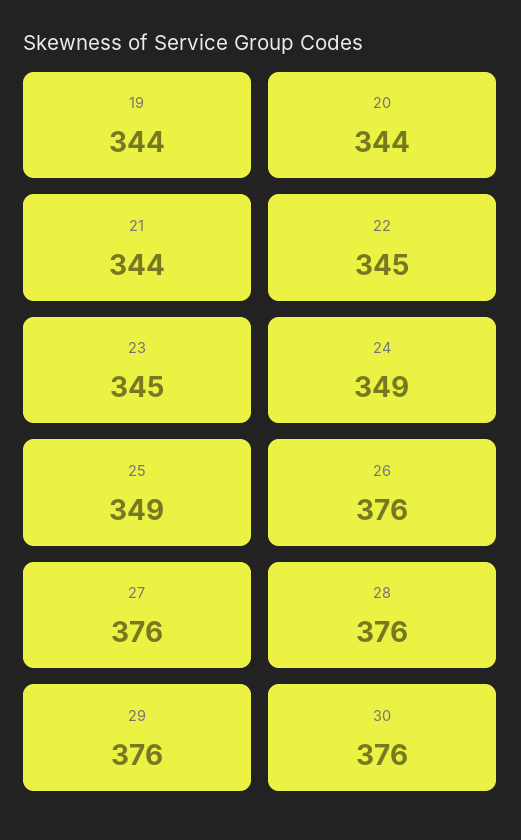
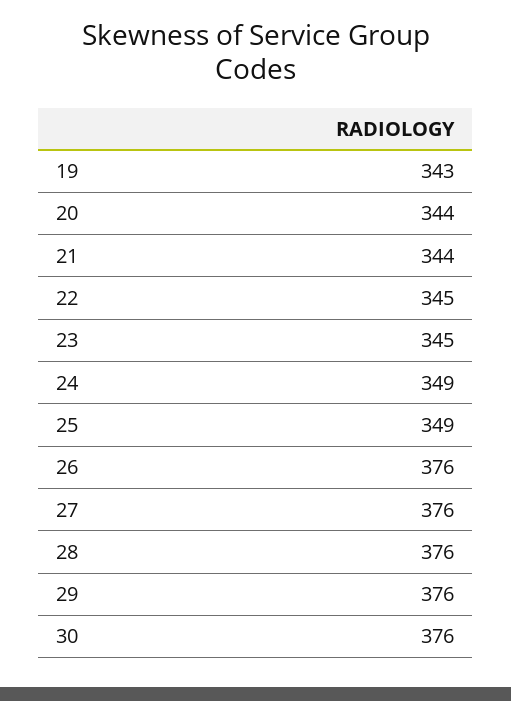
19: 344 -> 343

